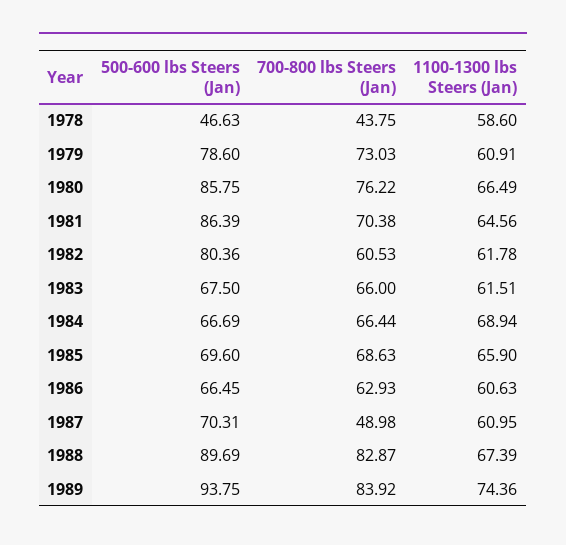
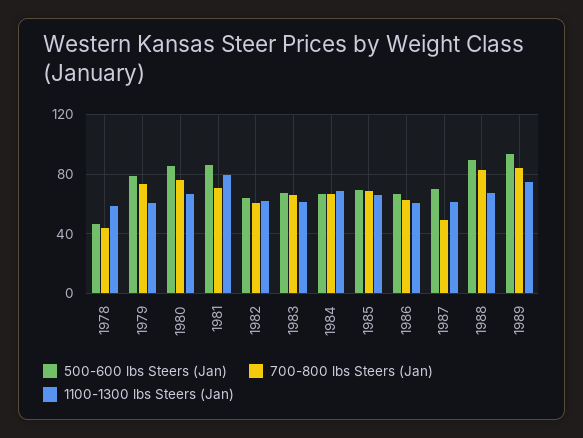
1100-1300 lbs Steers (Jan), 1981: 64.56 -> 80
500-600 lbs Steers (Jan), 1982: 80.36 -> 65

